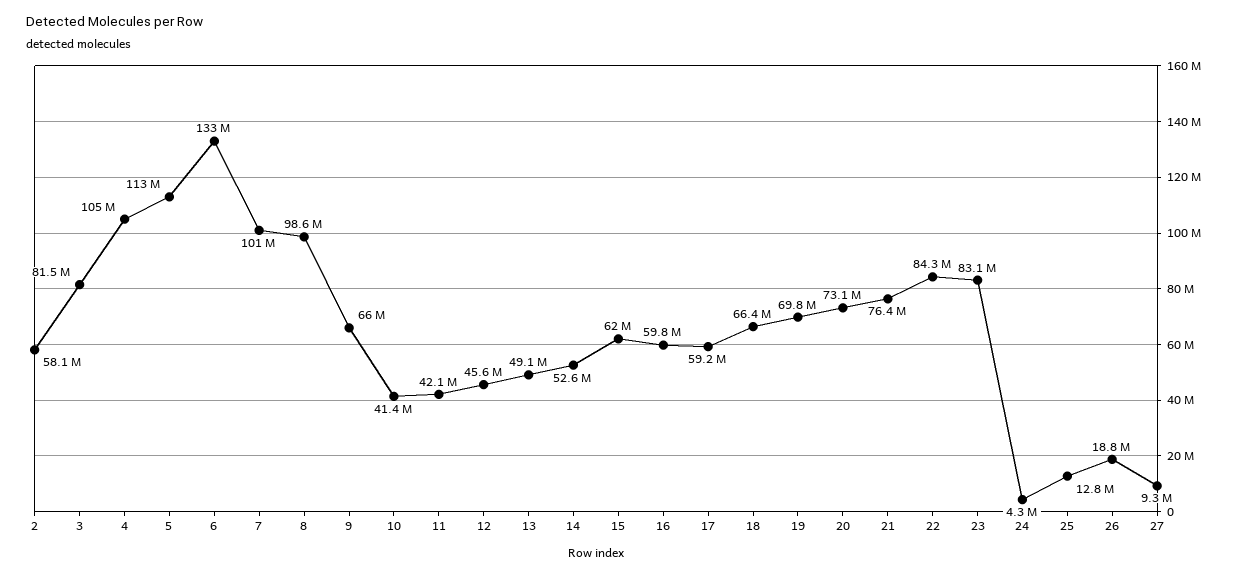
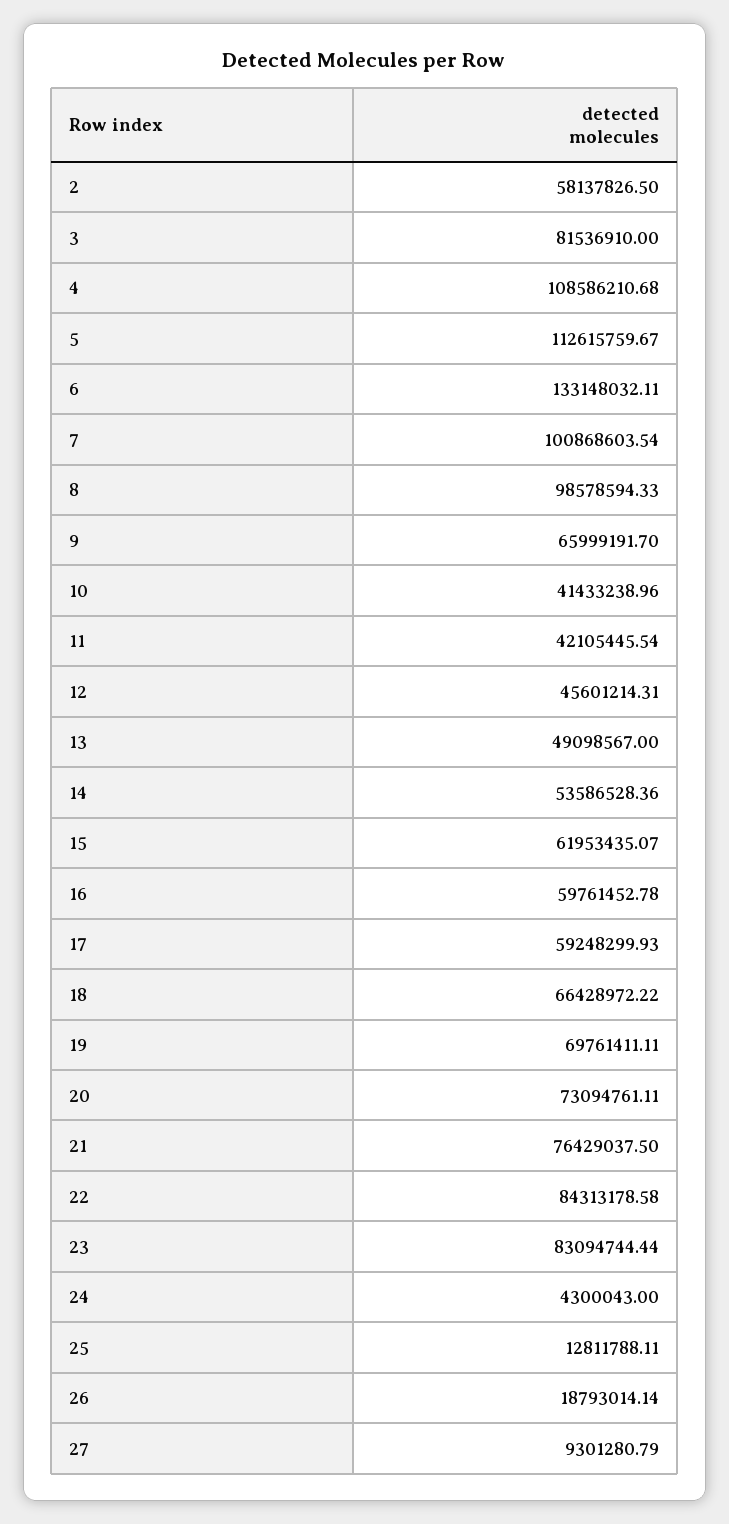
4: 105000000 -> 108586210.68
14: 52600000 -> 53586528.36

